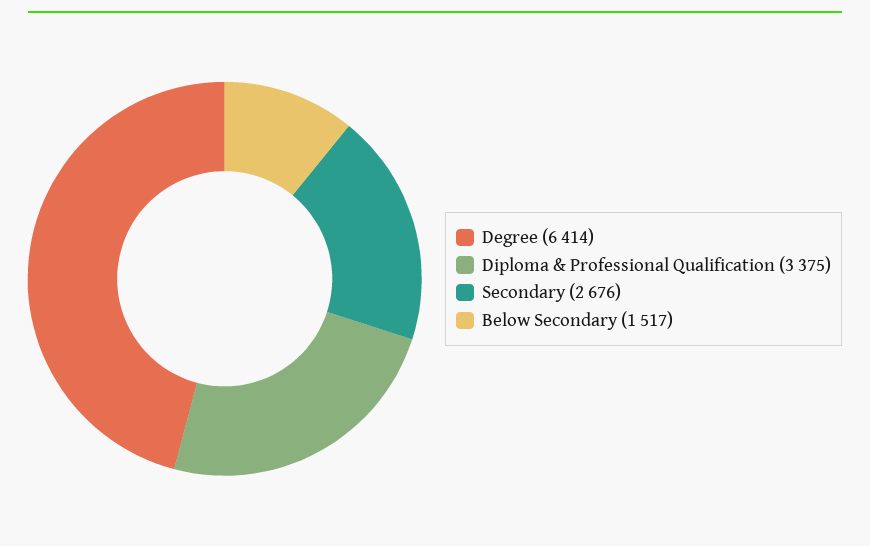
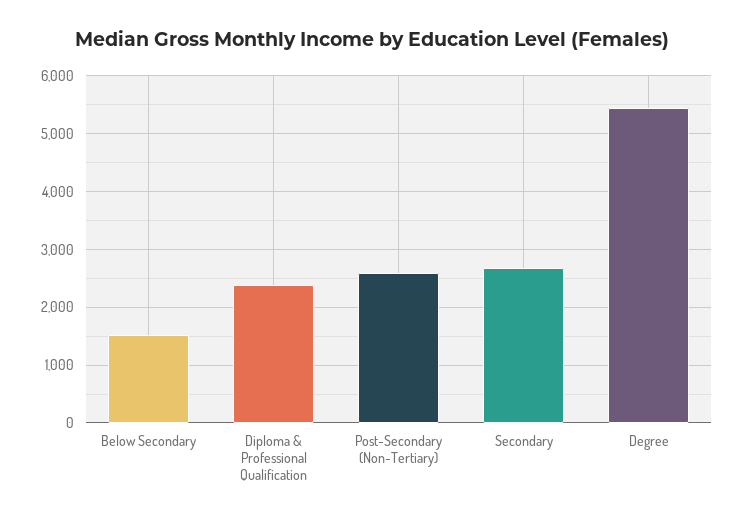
Degree: 6414 -> 5400
Diploma & Professional Qualification: 3375 -> 2400
Post-Secondary (Non-Tertiary): none -> 2600

